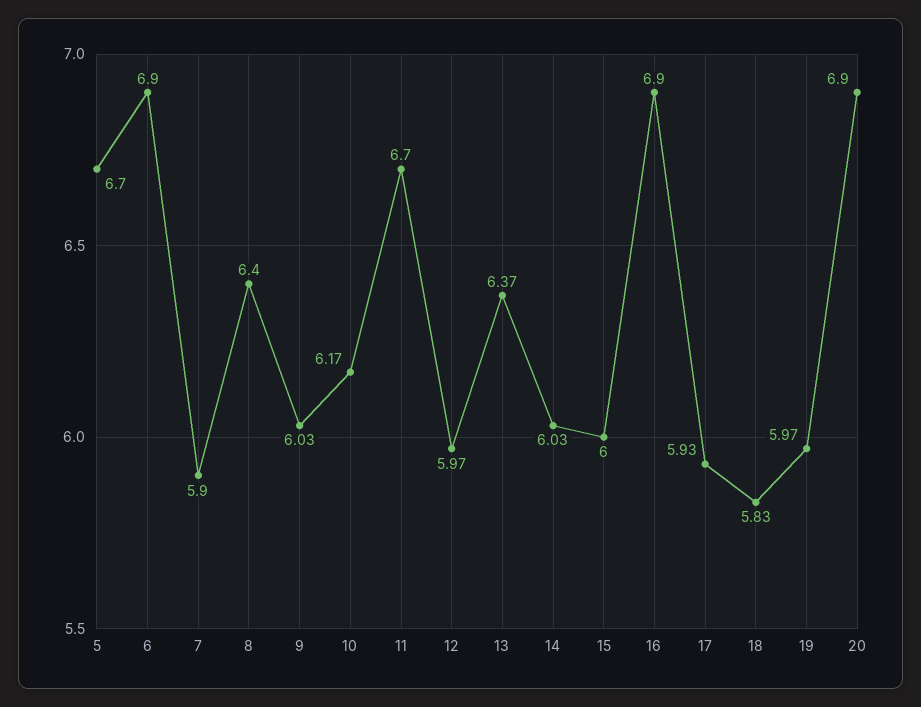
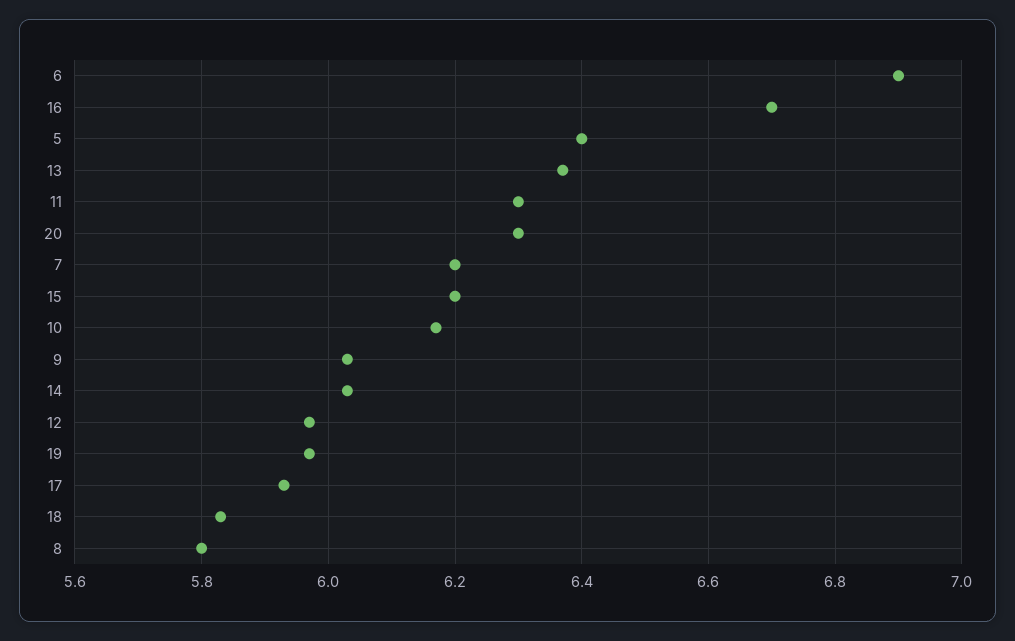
5: 6.7 -> 6.4
7: 5.9 -> 6.2
8: 6.4 -> 5.8
11: 6.7 -> 6.3
15: 6 -> 6.2
16: 6.9 -> 6.7
20: 6.9 -> 6.3

